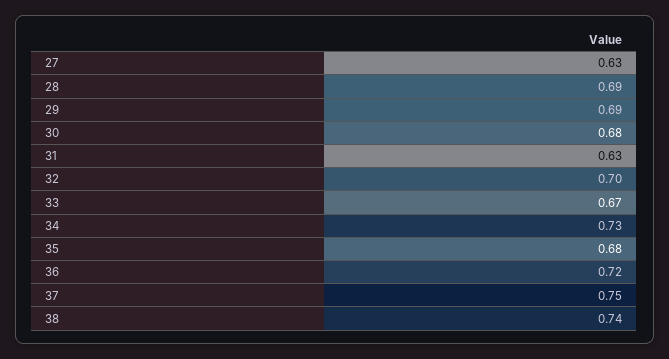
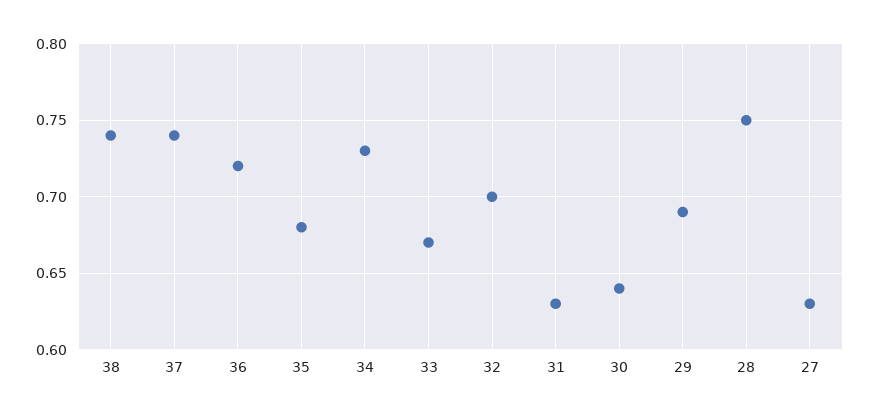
28: 0.69 -> 0.75
30: 0.68 -> 0.64
37: 0.75 -> 0.74

